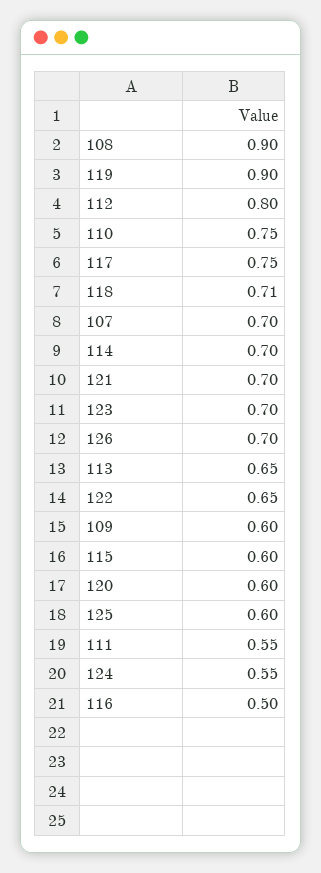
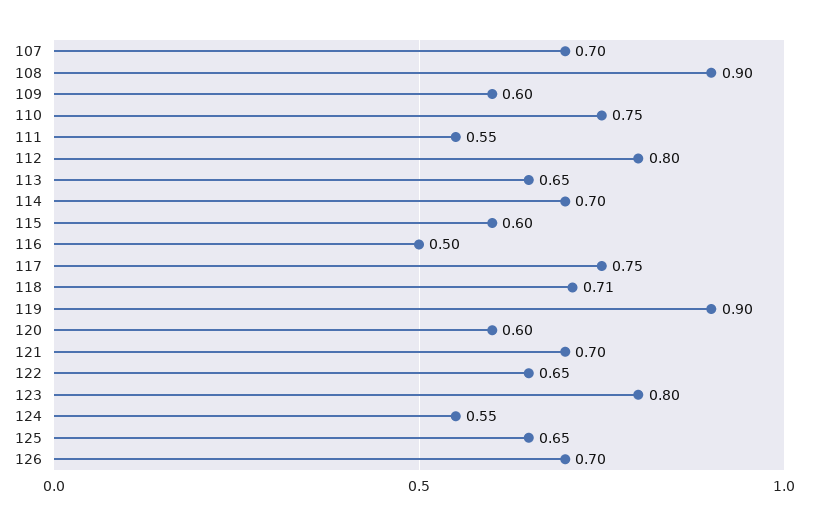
123: 0.7 -> 0.8
125: 0.6 -> 0.65

